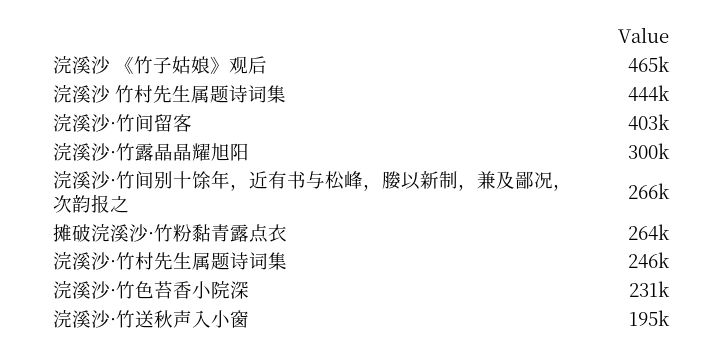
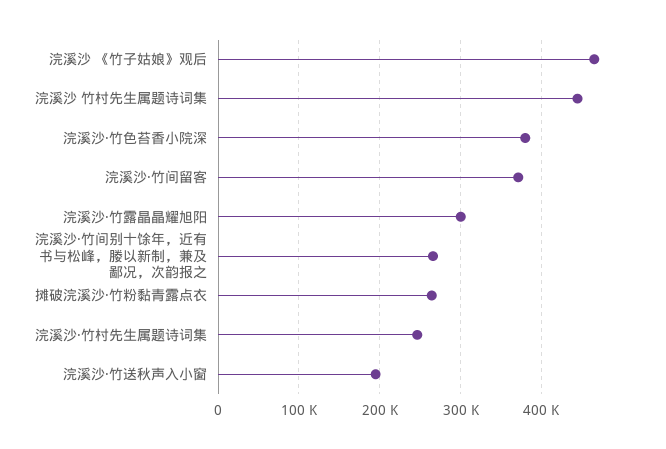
浣溪沙·竹间留客: 403000 -> 370000
浣溪沙·竹色苔香小院深: 231000 -> 380000

